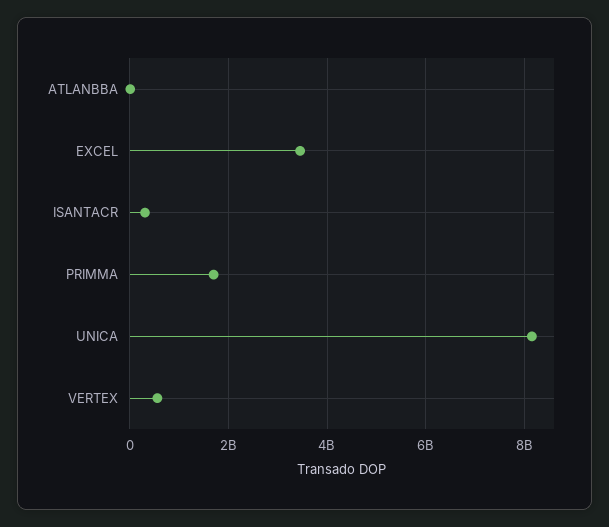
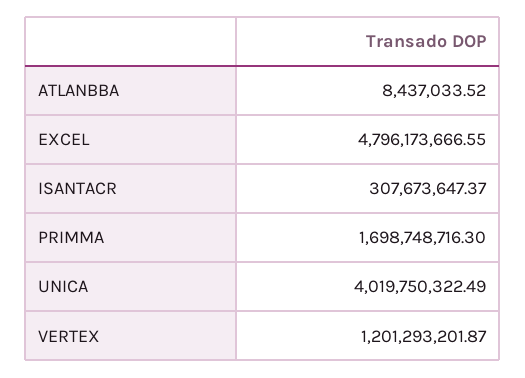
EXCEL: 3400000000 -> 4796173666.55
UNICA: 8200000000 -> 4019750322.49
VERTEX: 600000000 -> 1201293201.87

